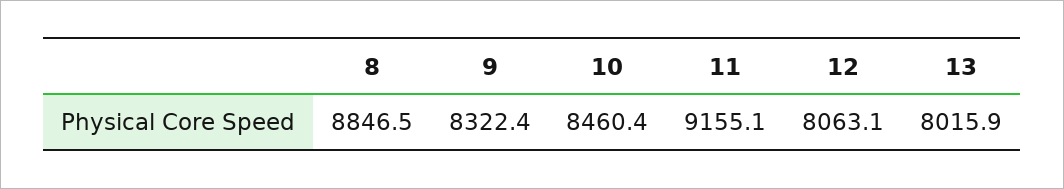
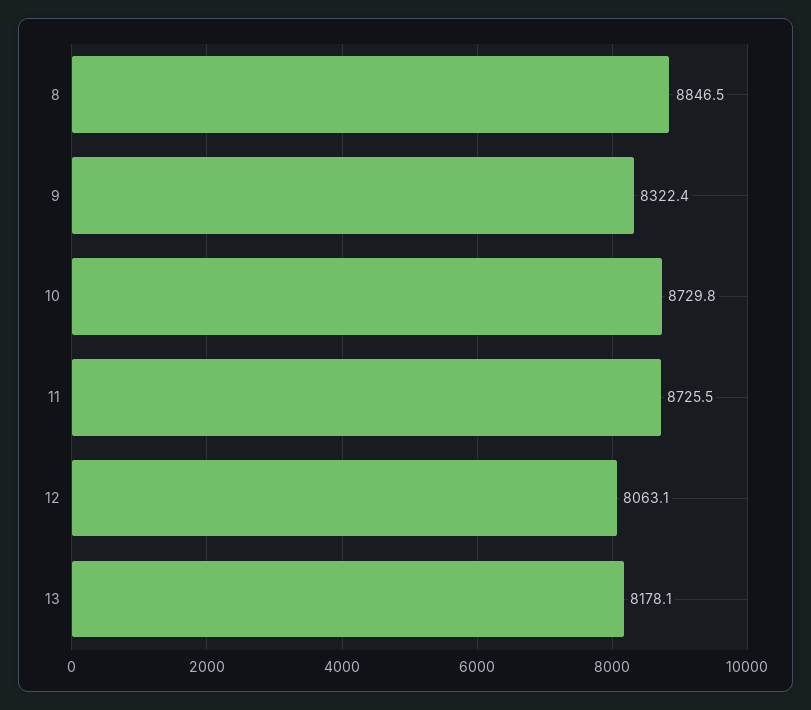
10: 8460.4 -> 8729.8
11: 9155.1 -> 8725.5
13: 8015.9 -> 8178.1

